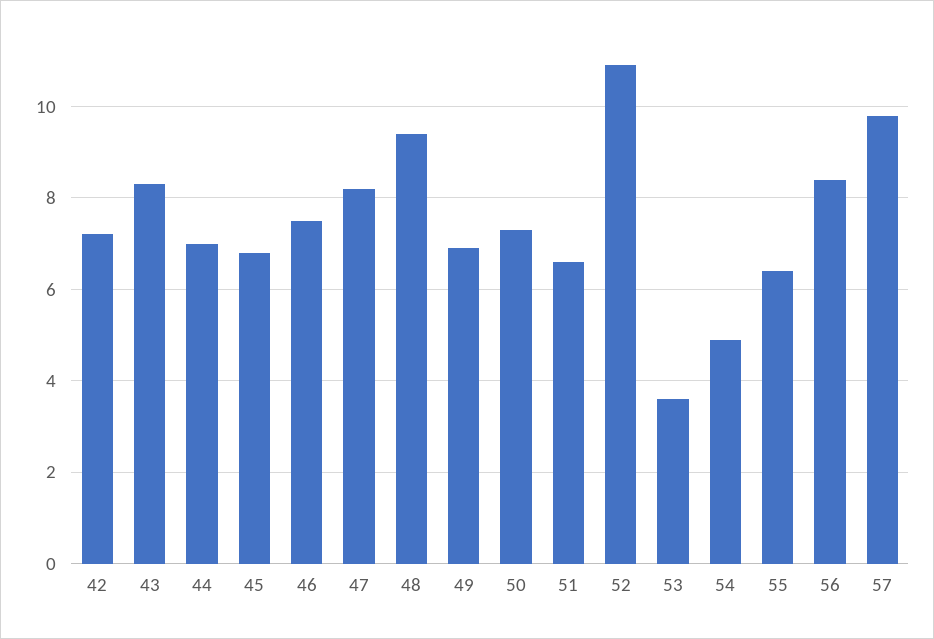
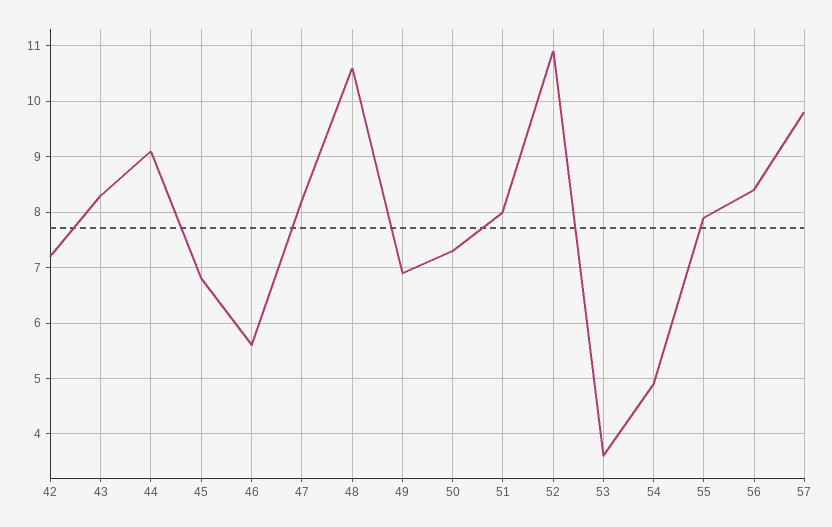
44: 7 -> 9
46: 7.5 -> 5.5
48: 9.5 -> 10.5
51: 6.5 -> 8
55: 6.5 -> 8

